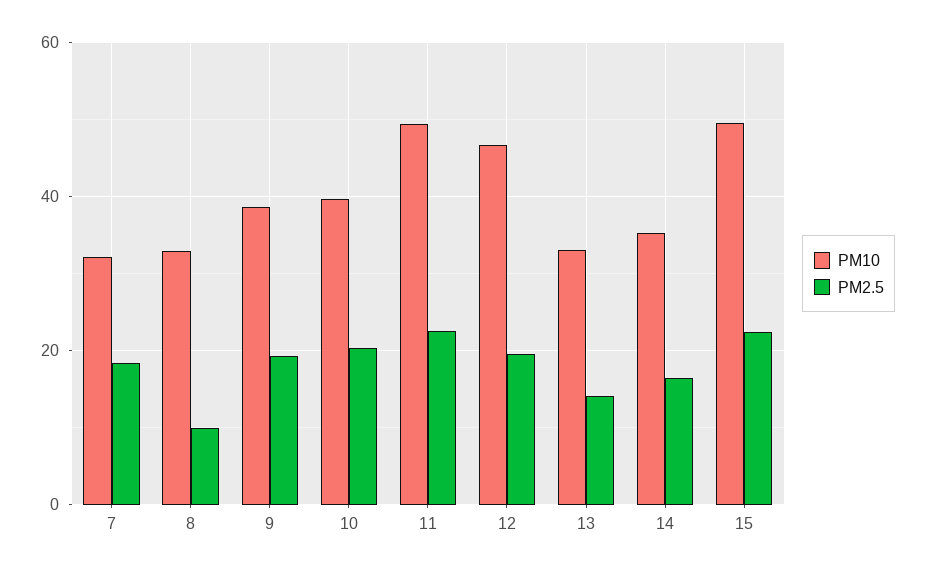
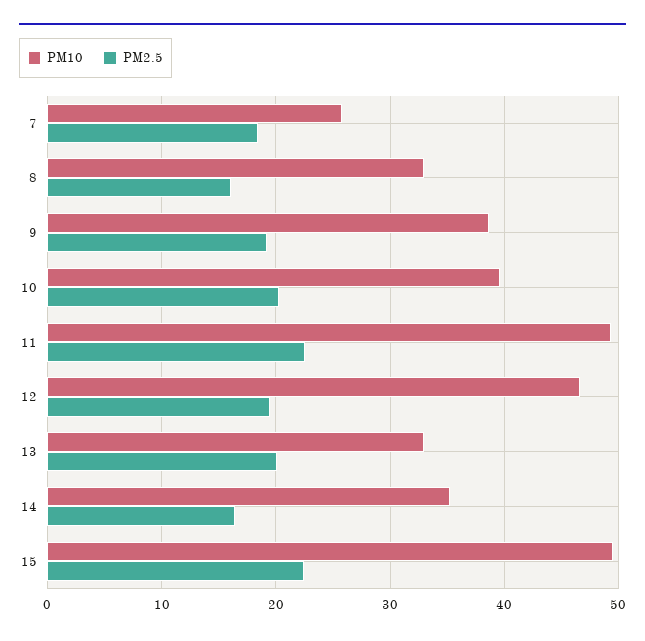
PM10, 7: 32 -> 26
PM2.5, 8: 10 -> 16
PM2.5, 13: 14 -> 20

